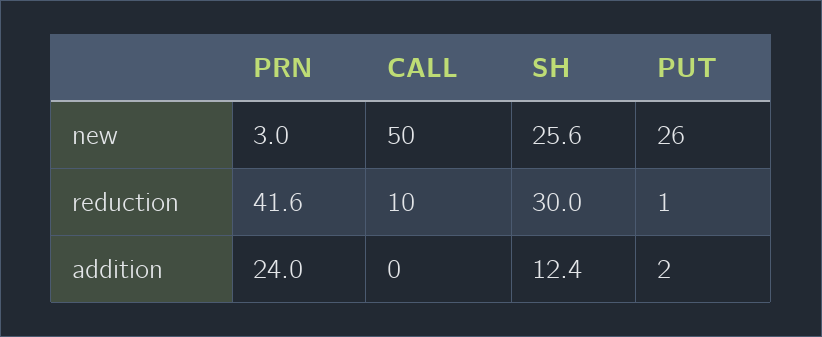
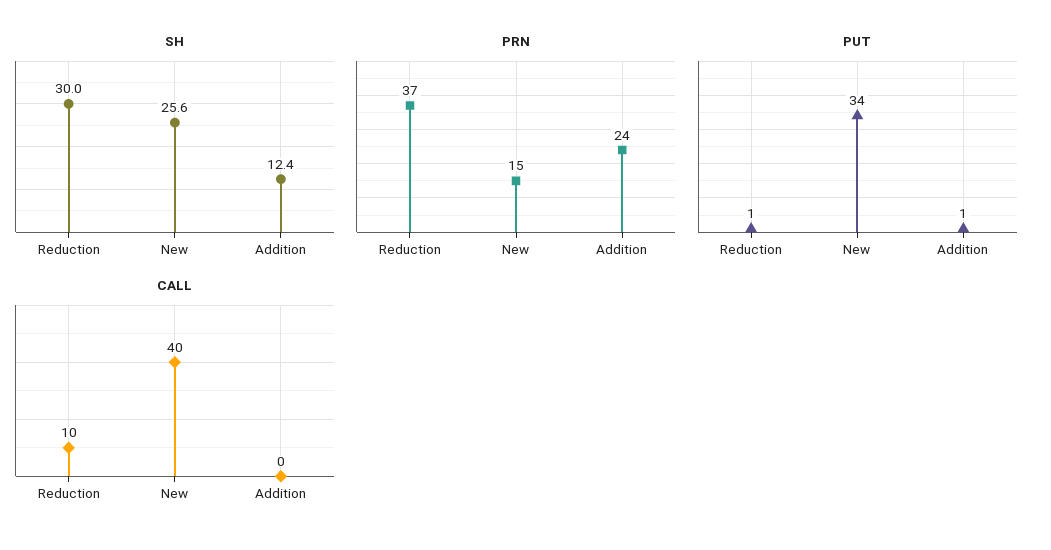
PRN, new: 3 -> 15
CALL, new: 50 -> 40
PUT, new: 26 -> 34
PRN, reduction: 41.6 -> 37
PUT, addition: 2 -> 1

